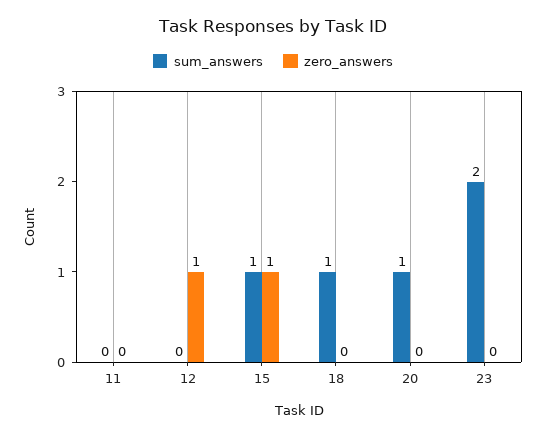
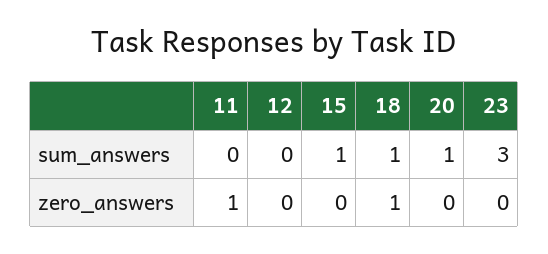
zero_answers, 11: 0 -> 1
zero_answers, 12: 1 -> 0
zero_answers, 15: 1 -> 0
zero_answers, 18: 0 -> 1
sum_answers, 23: 2 -> 3

